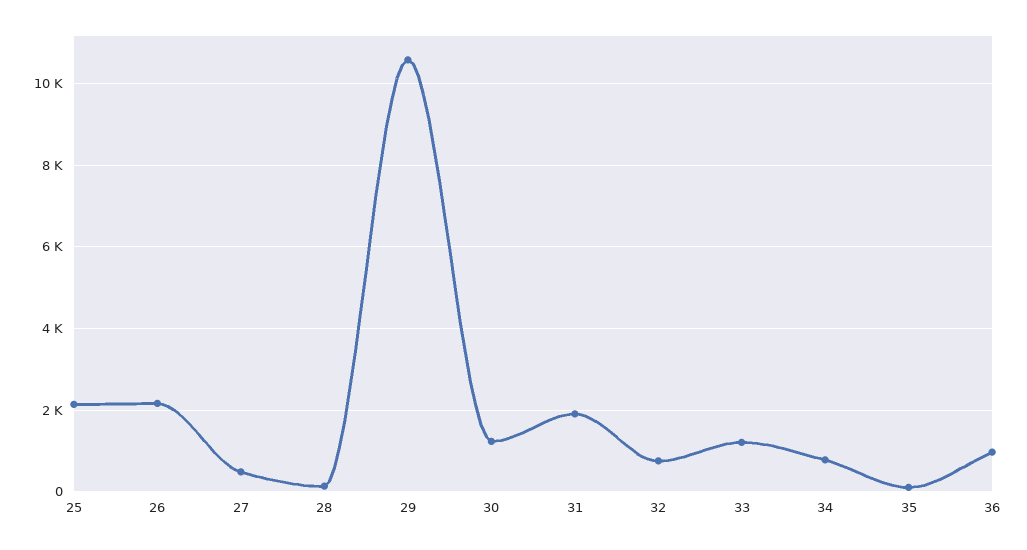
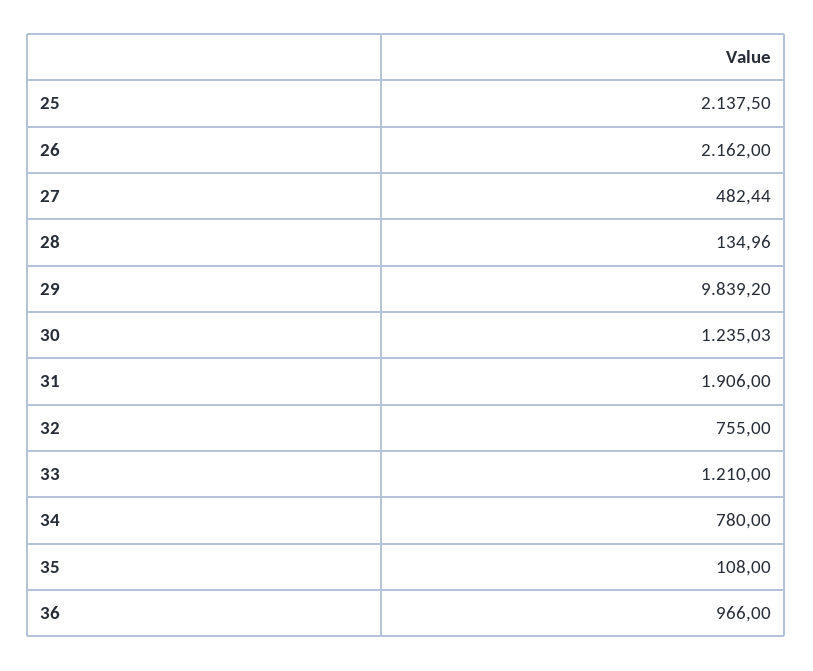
29: 10600 -> 9839.2

